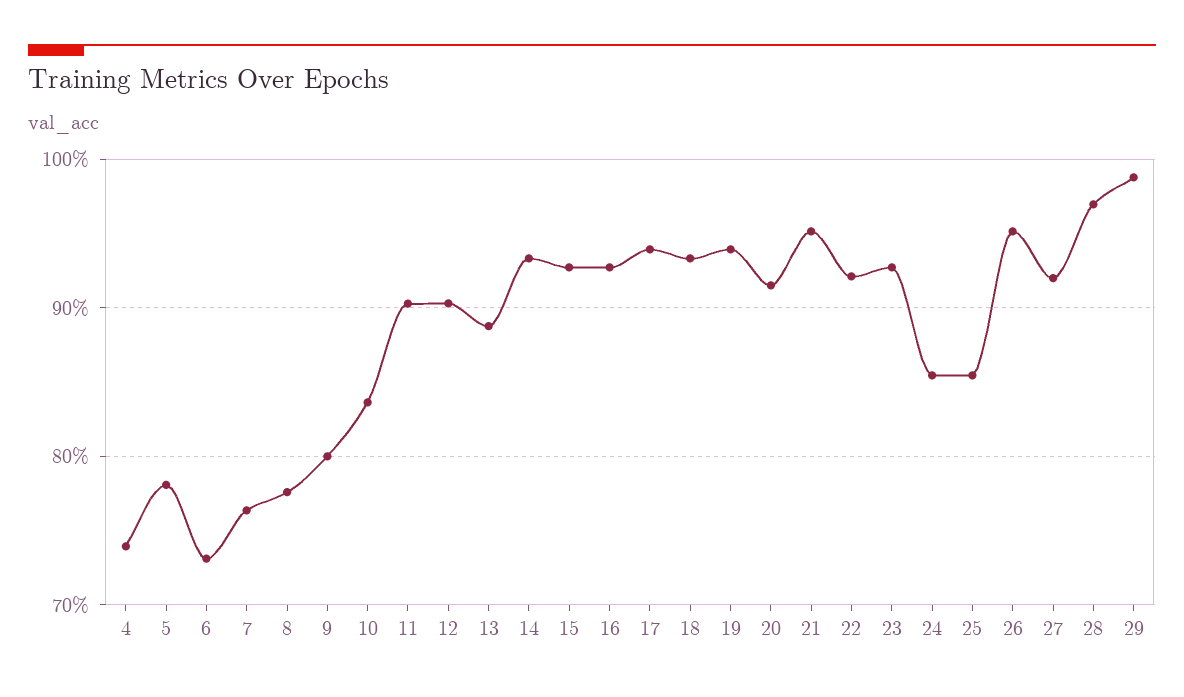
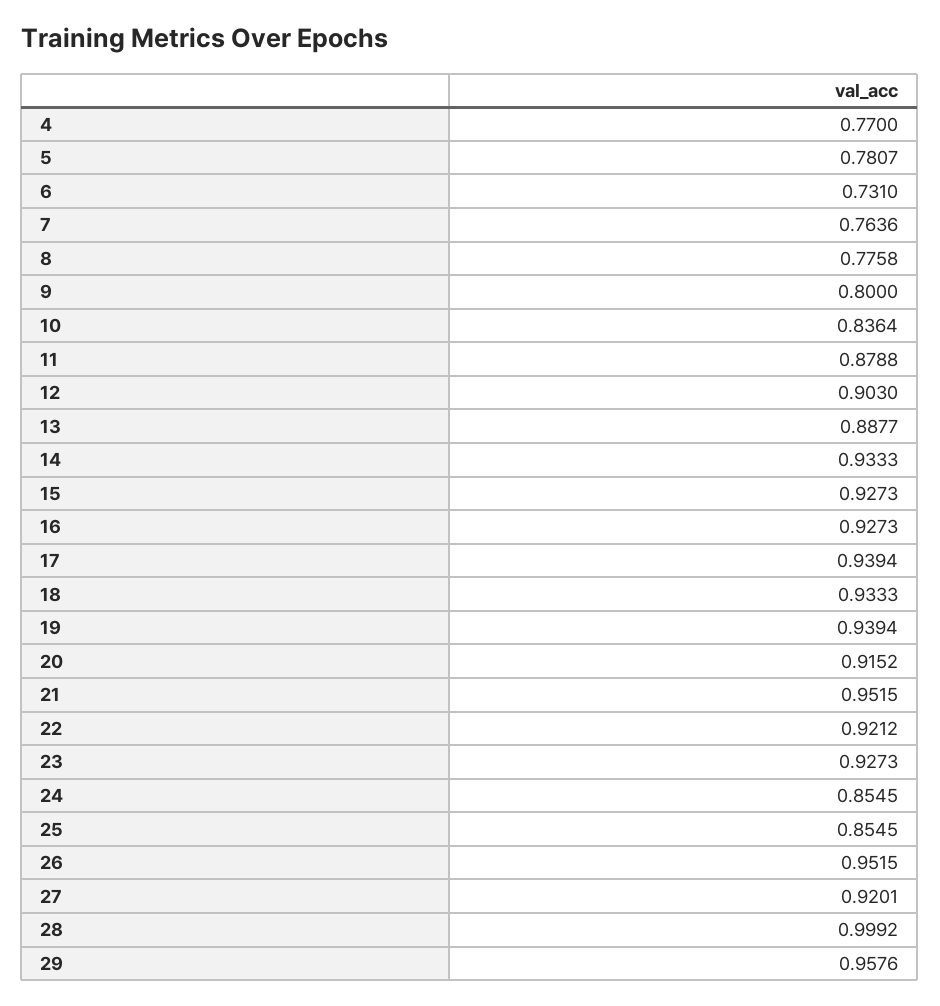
4: 0.74 -> 0.77
11: 0.9 -> 0.8788
28: 0.97 -> 0.9992
29: 0.99 -> 0.9576

